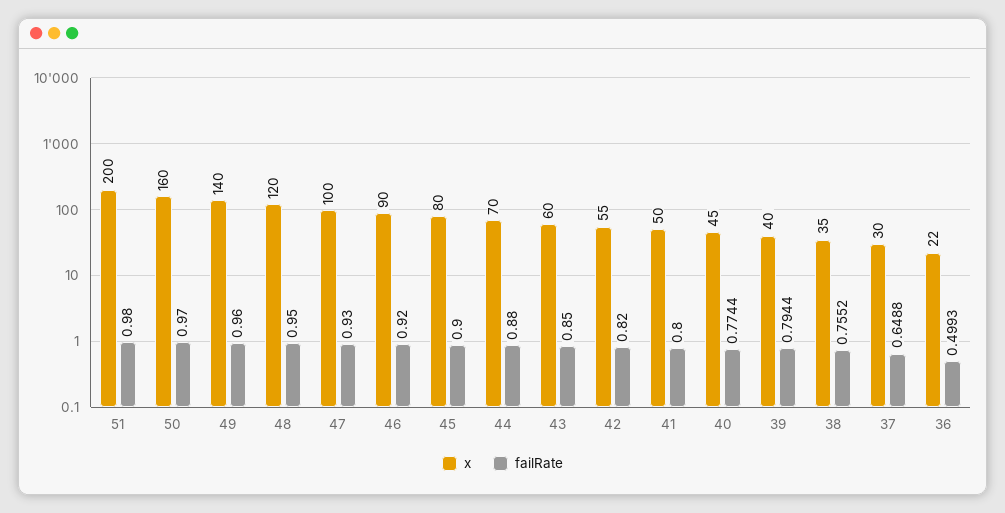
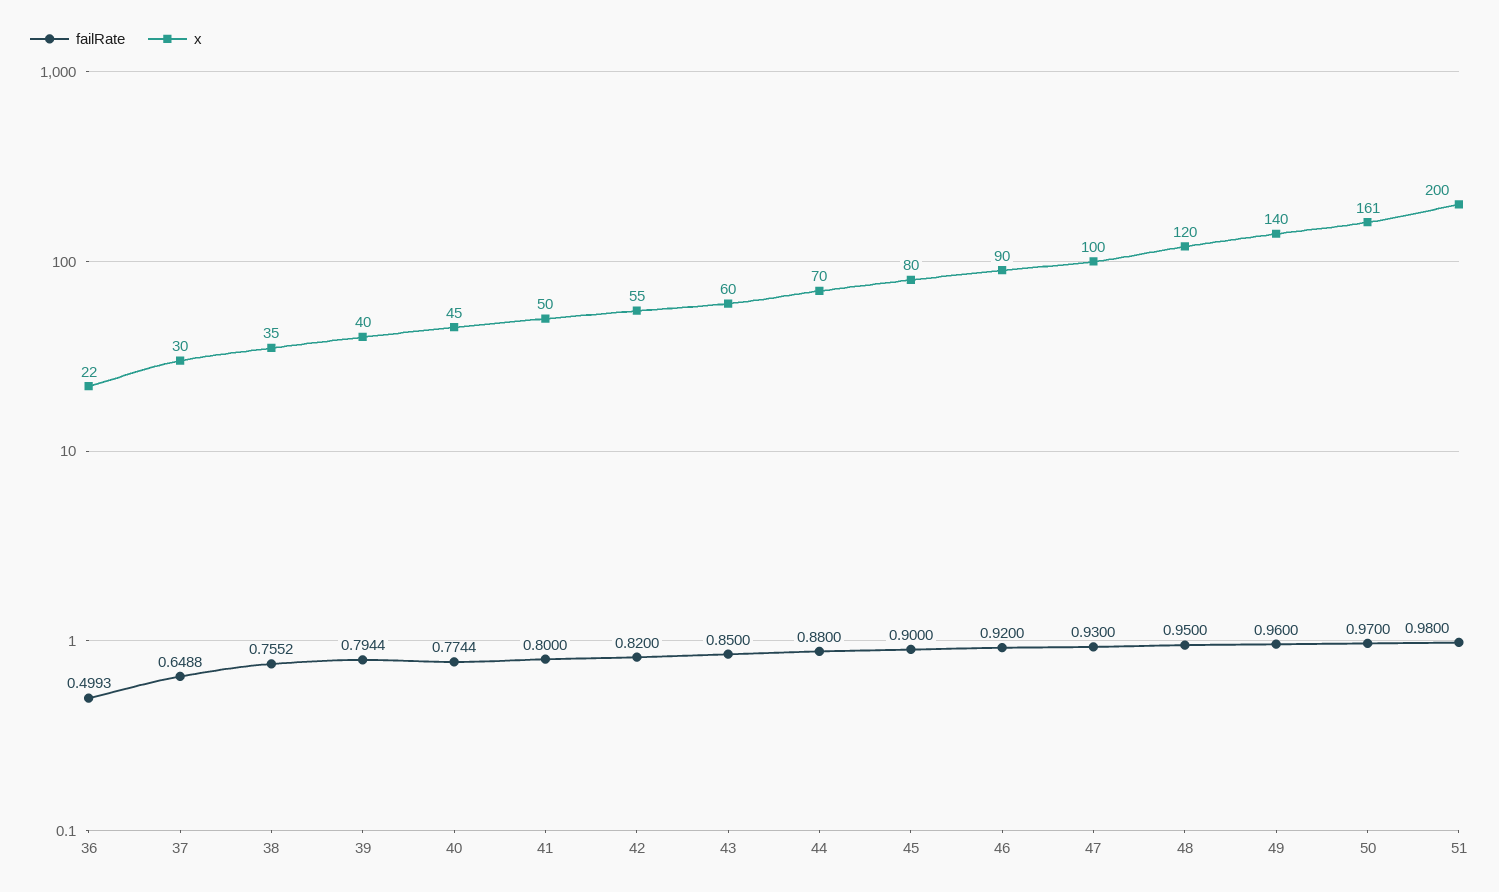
x, 50: 160 -> 161

